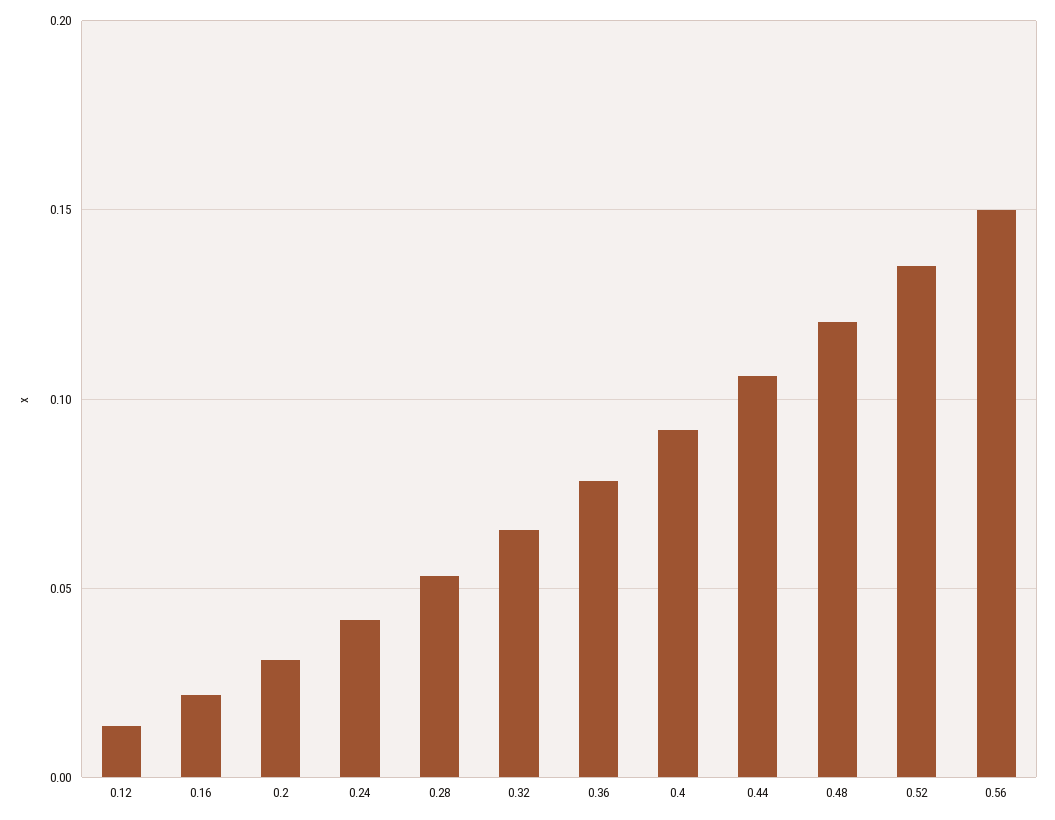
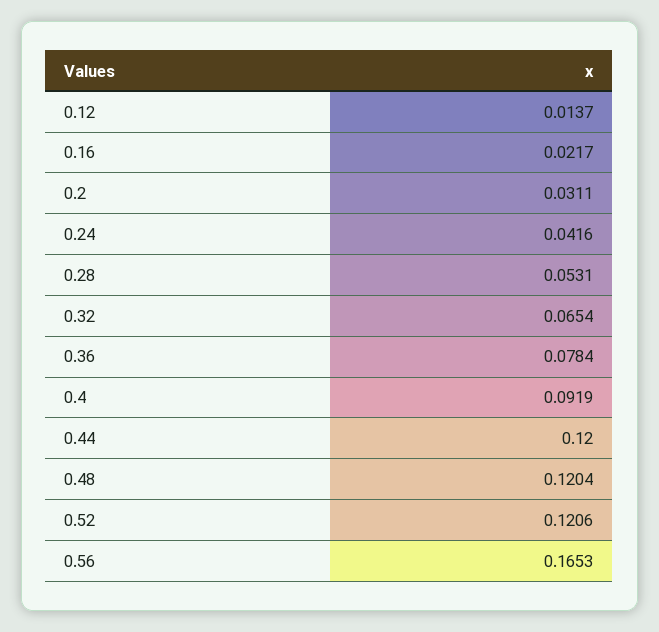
0.44: 0.105 -> 0.12
0.52: 0.135 -> 0.1206
0.56: 0.15 -> 0.1653

